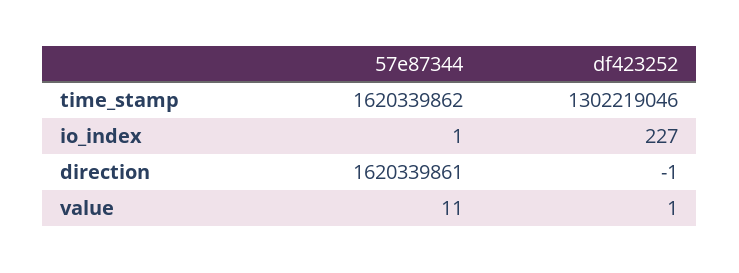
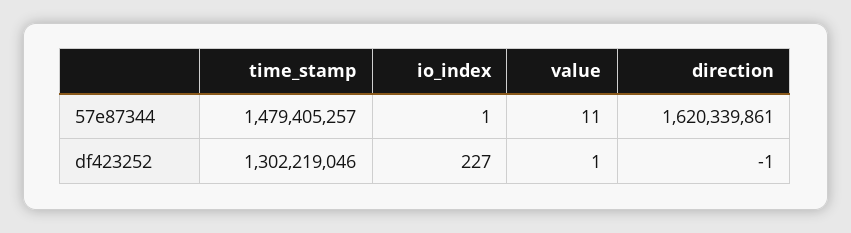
57e87344, time_stamp: 1620339862 -> 1479405257

